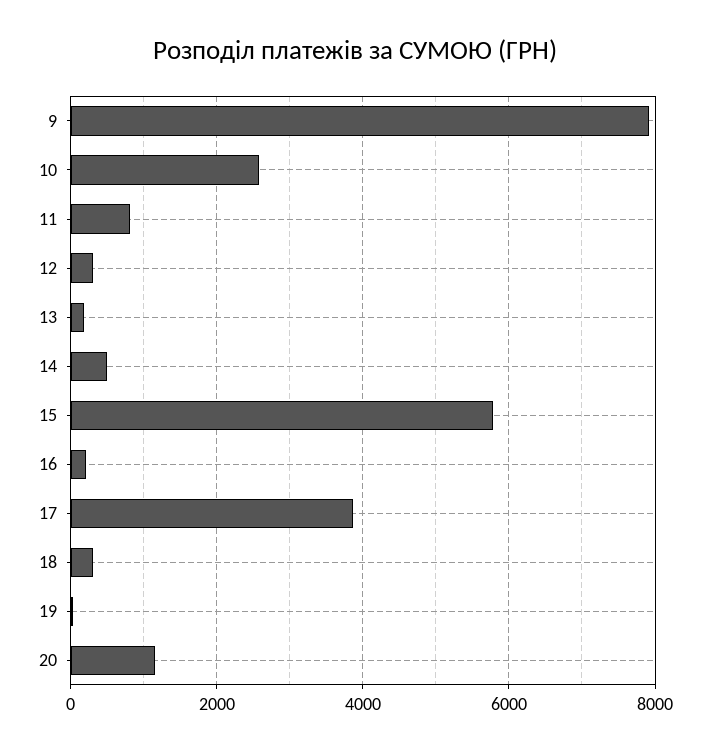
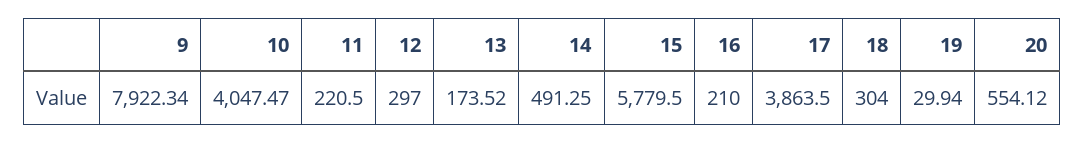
10: 2600 -> 4047.47
11: 800 -> 220.5
20: 1200 -> 554.12

